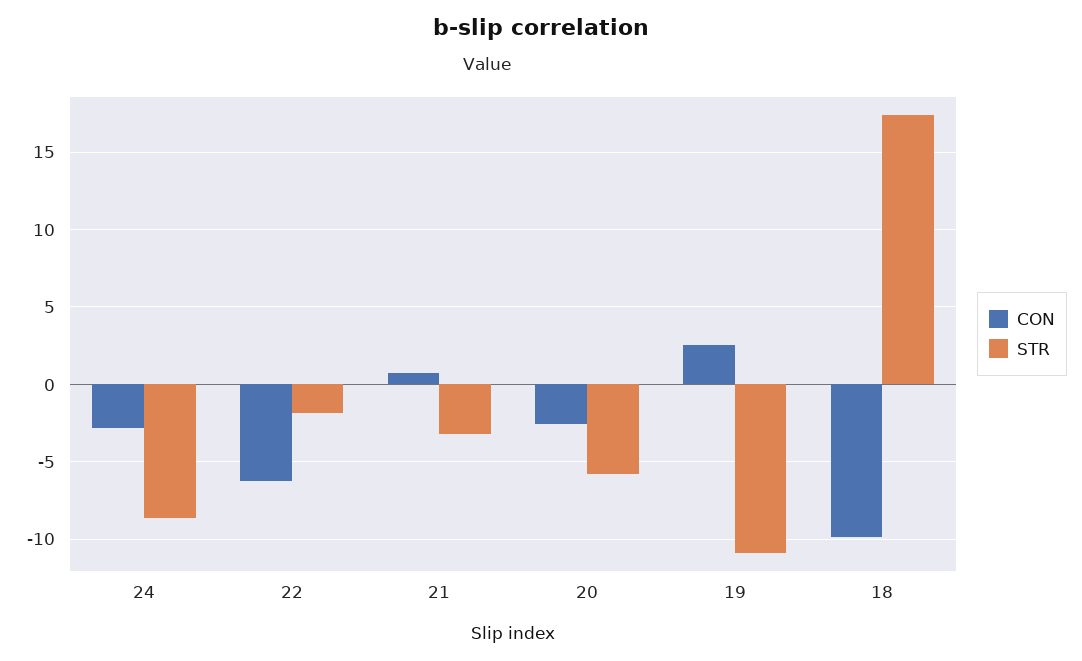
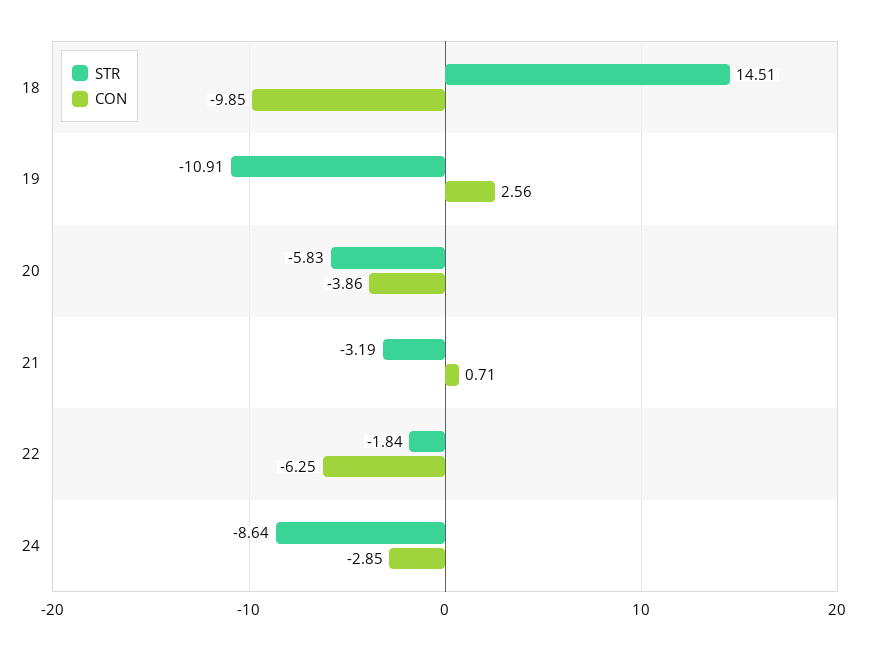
CON, 20: -2.5 -> -3.86
STR, 18: 17.5 -> 14.51

